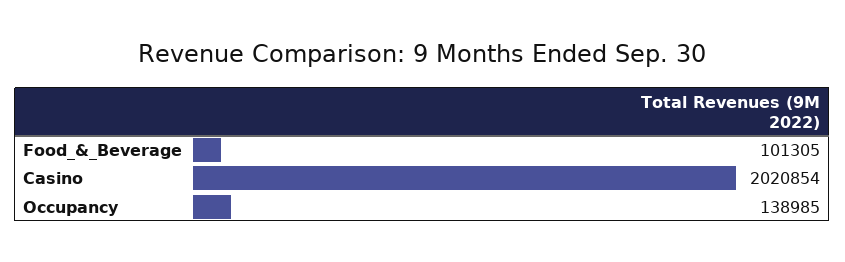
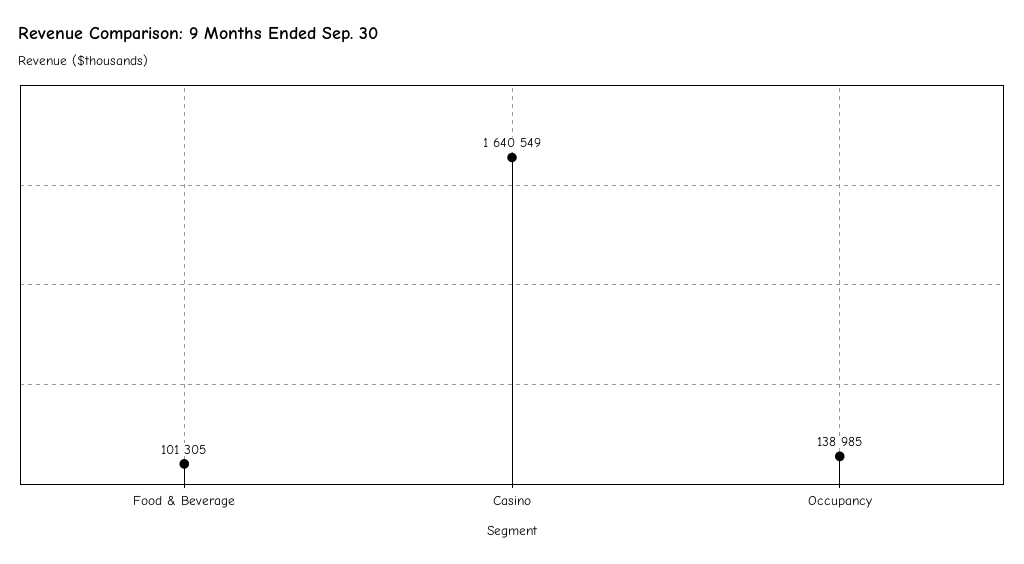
Casino: 2020854 -> 1640549

